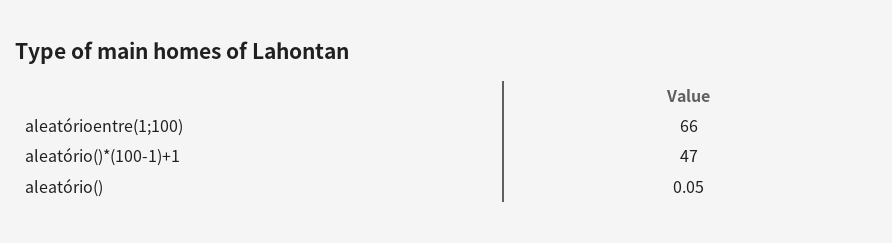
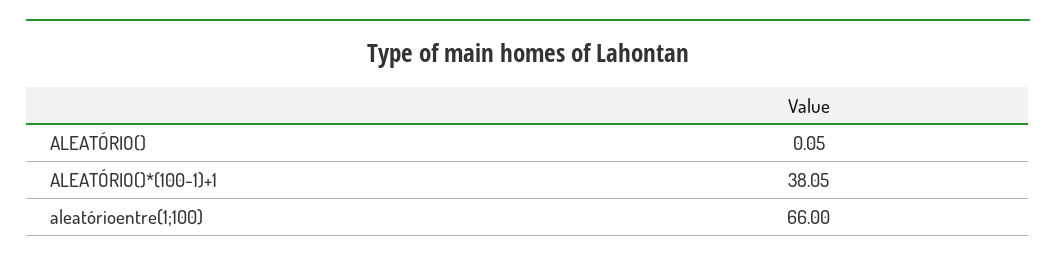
aleatório()*(100-1)+1: 47 -> 38.05

